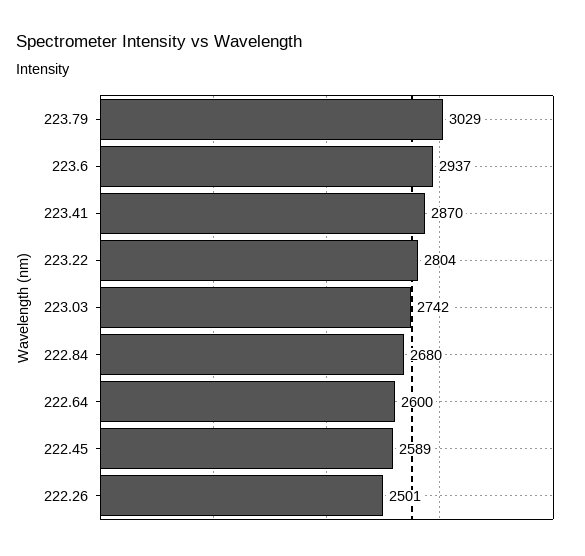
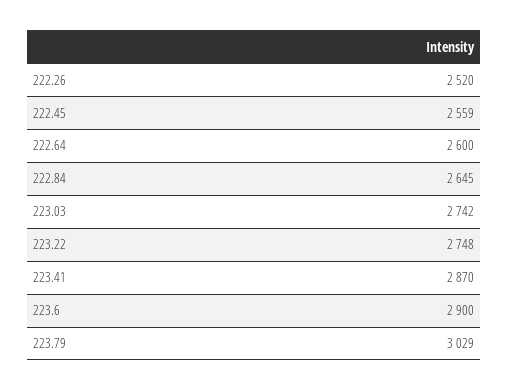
223.6: 2937 -> 2900
223.22: 2804 -> 2748
222.84: 2680 -> 2645
222.45: 2589 -> 2559
222.26: 2501 -> 2520

